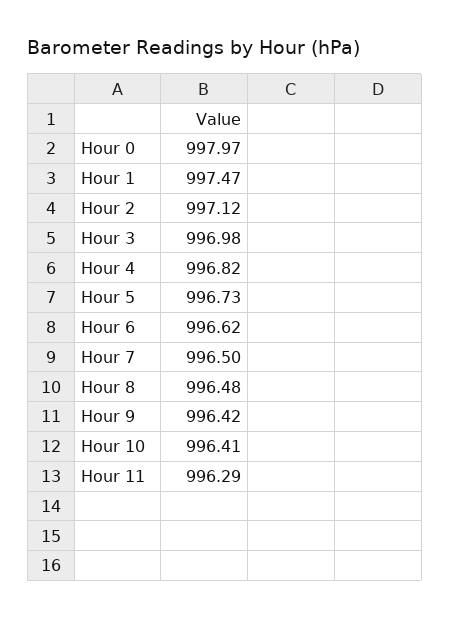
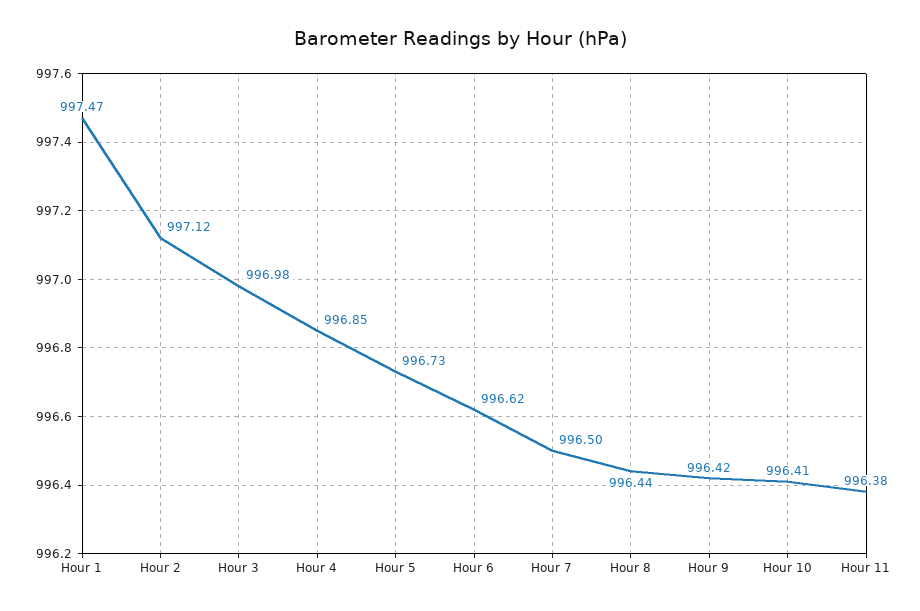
Hour 0: 997.97 -> none
Hour 4: 996.82 -> 996.85
Hour 8: 996.48 -> 996.44
Hour 11: 996.29 -> 996.38

